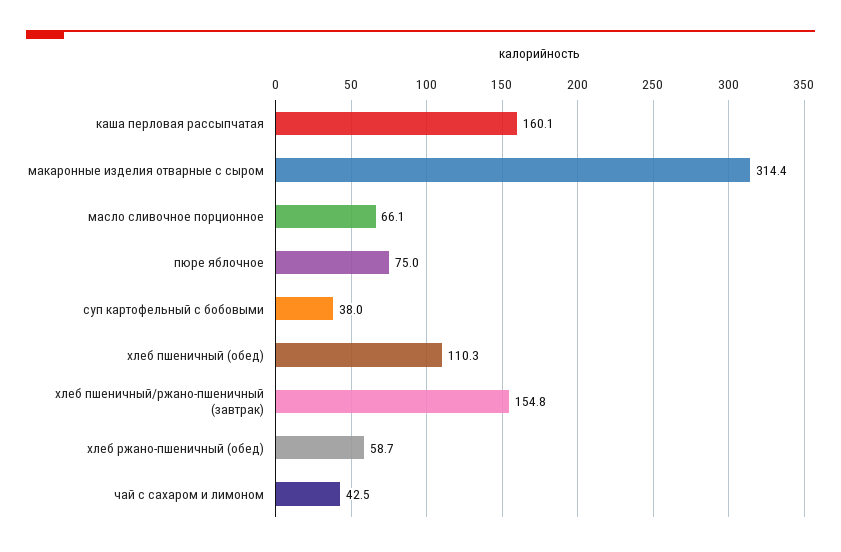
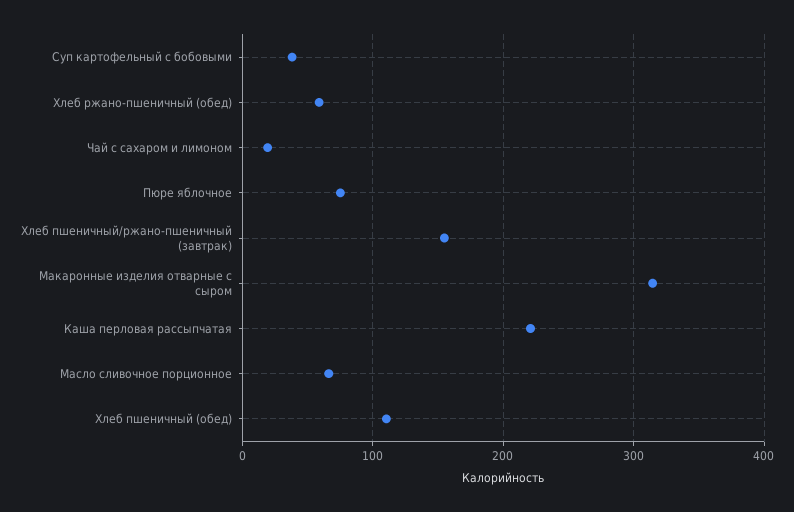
каша перловая рассыпчатая: 160.1 -> 220
чай с сахаром и лимоном: 42.5 -> 20

